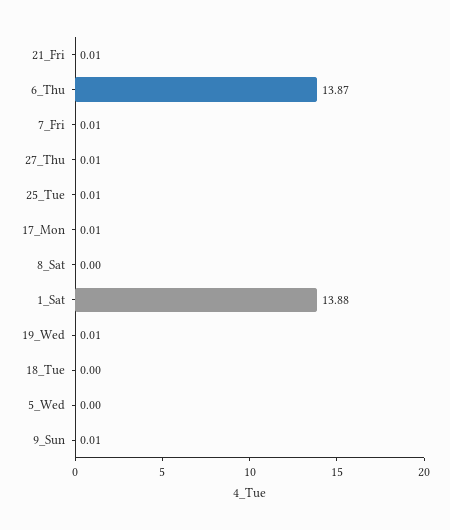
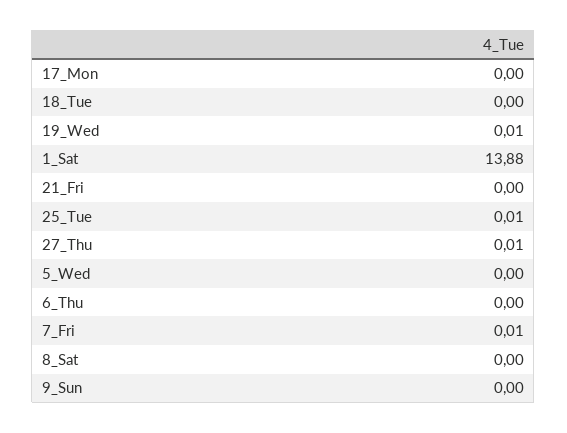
21_Fri: 0.01 -> 0
6_Thu: 13.87 -> 0
17_Mon: 0.01 -> 0
9_Sun: 0.01 -> 0

